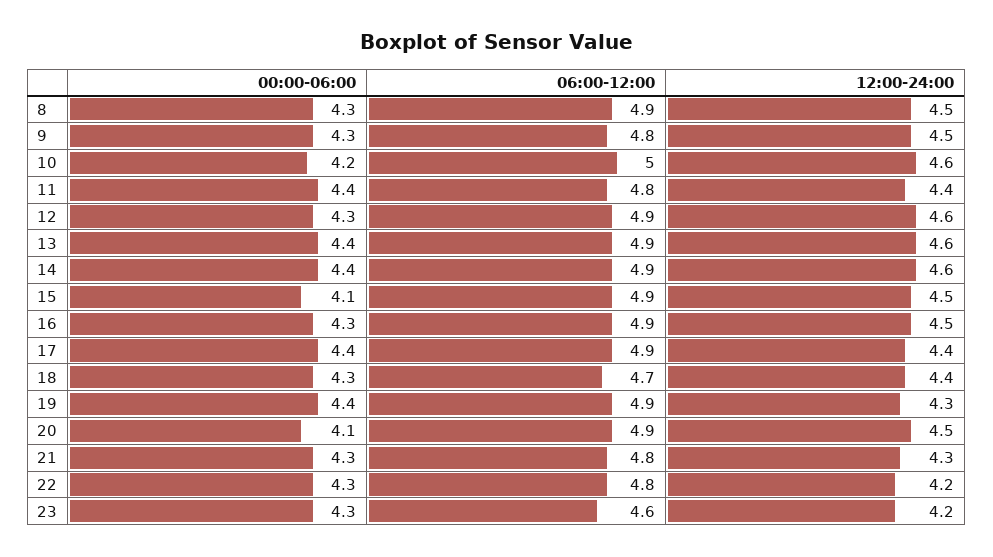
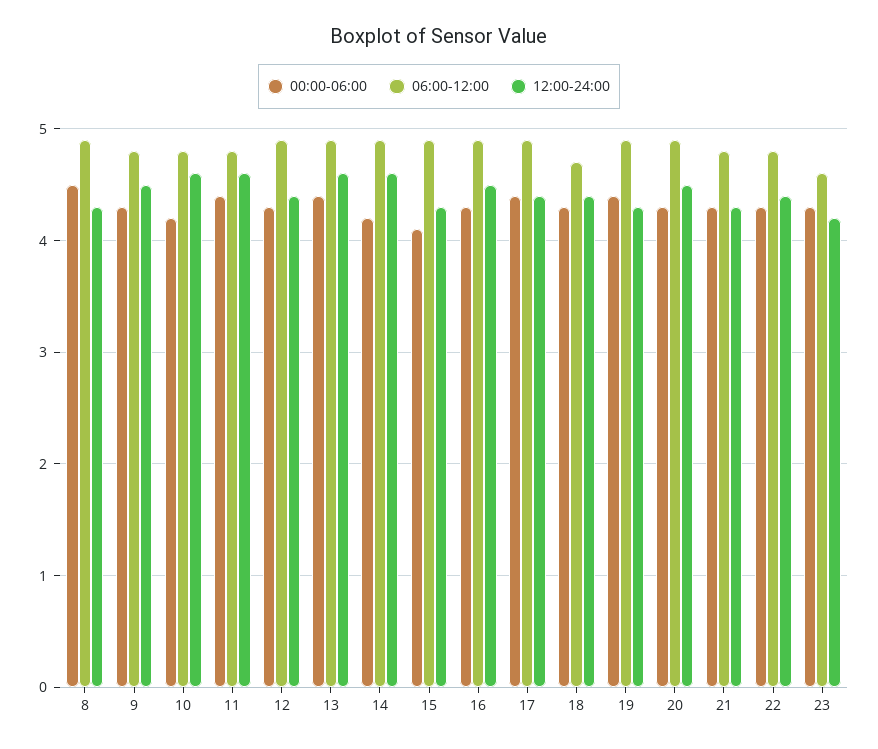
00:00-06:00, 8: 4.3 -> 4.5
12:00-24:00, 8: 4.5 -> 4.3
06:00-12:00, 10: 5 -> 4.8
12:00-24:00, 11: 4.4 -> 4.6
12:00-24:00, 12: 4.6 -> 4.4
00:00-06:00, 14: 4.4 -> 4.2
12:00-24:00, 15: 4.5 -> 4.3
00:00-06:00, 20: 4.1 -> 4.3
12:00-24:00, 22: 4.2 -> 4.4

